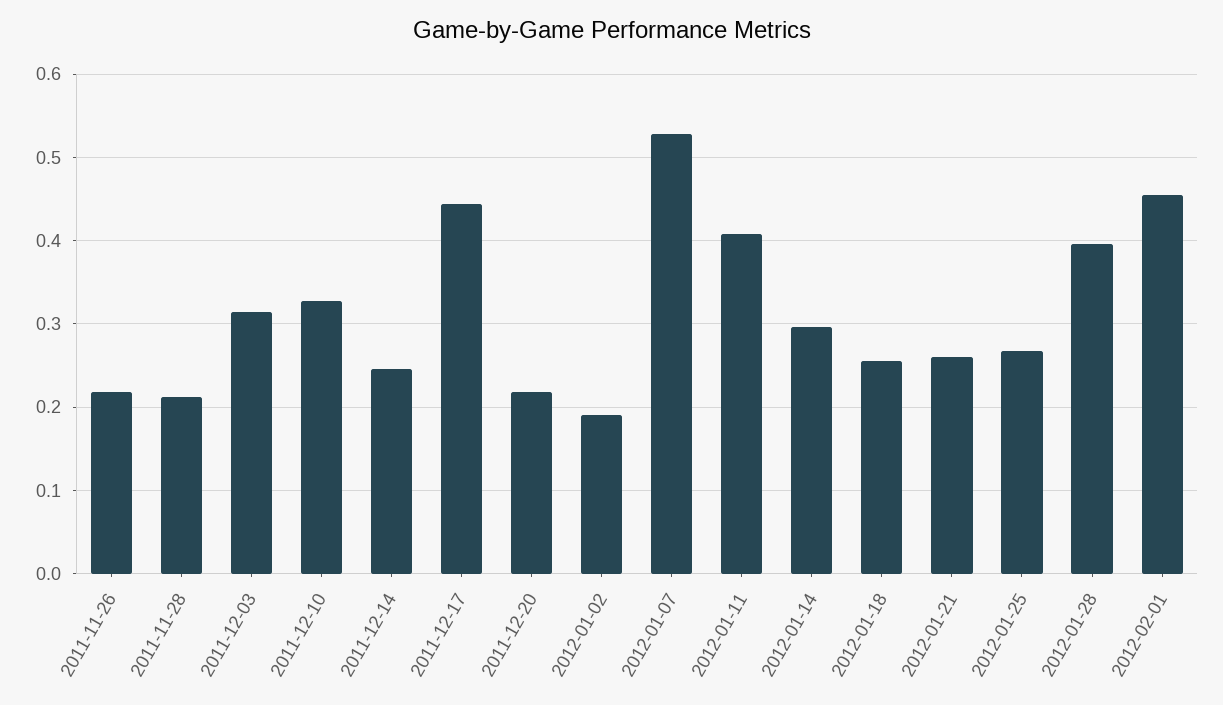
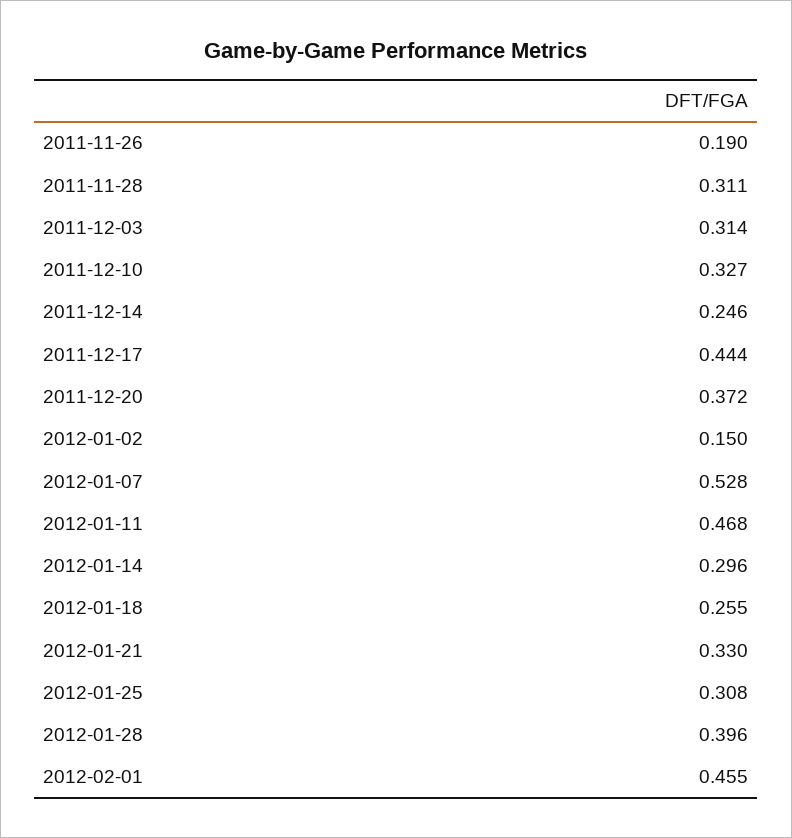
2011-11-26: 0.22 -> 0.19
2011-11-28: 0.21 -> 0.311
2011-12-20: 0.22 -> 0.372
2012-01-02: 0.19 -> 0.15
2012-01-11: 0.41 -> 0.468
2012-01-21: 0.26 -> 0.33
2012-01-25: 0.27 -> 0.308

